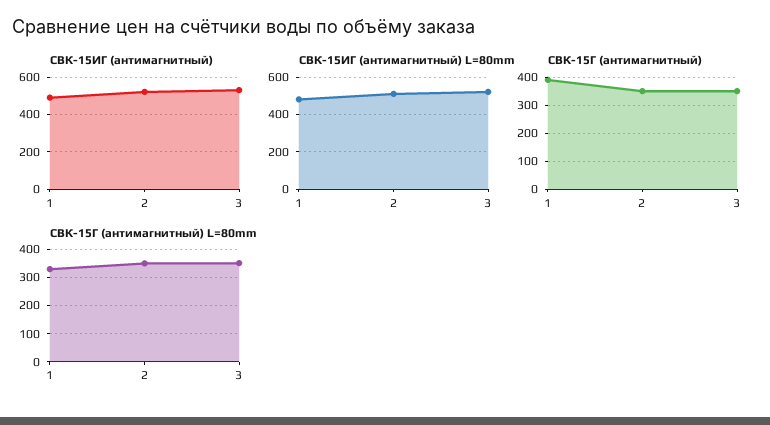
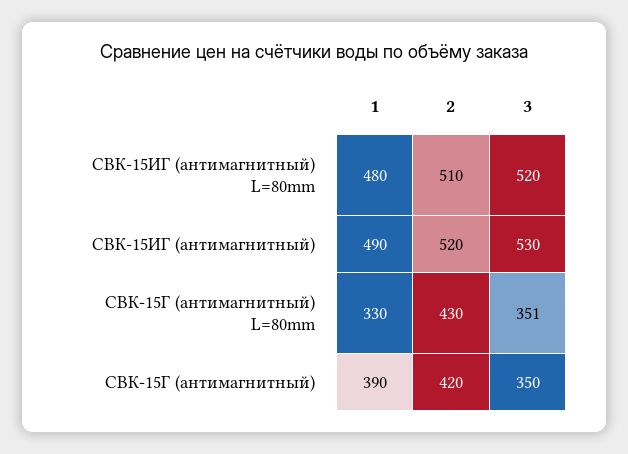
СВК-15Г (антимагнитный), 2: 350 -> 420
СВК-15Г (антимагнитный) L=80mm, 2: 350 -> 430

